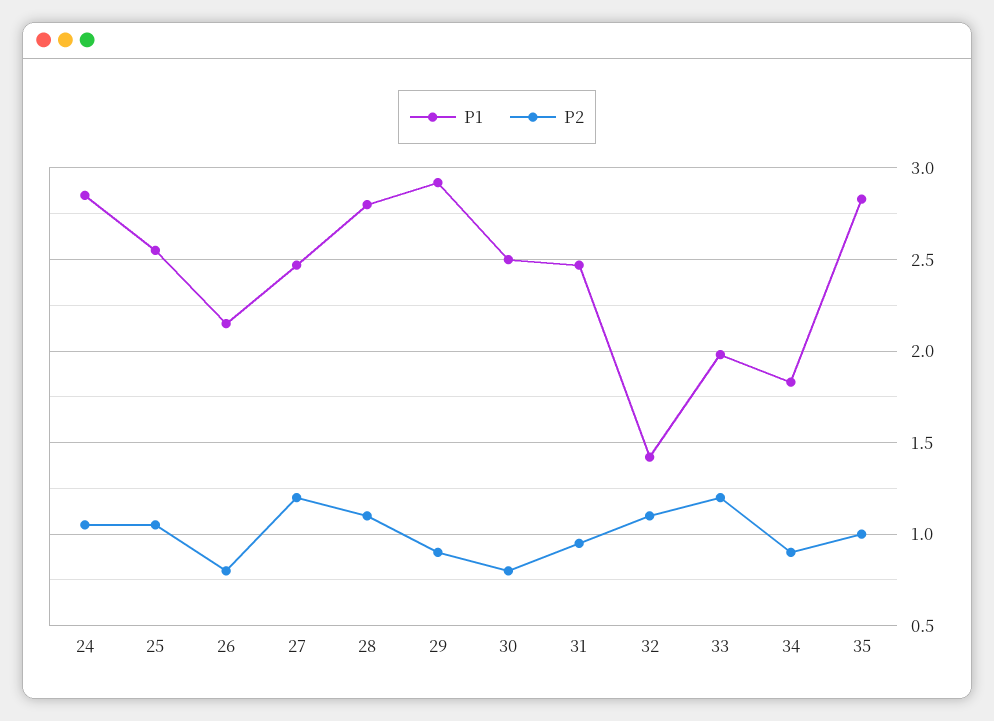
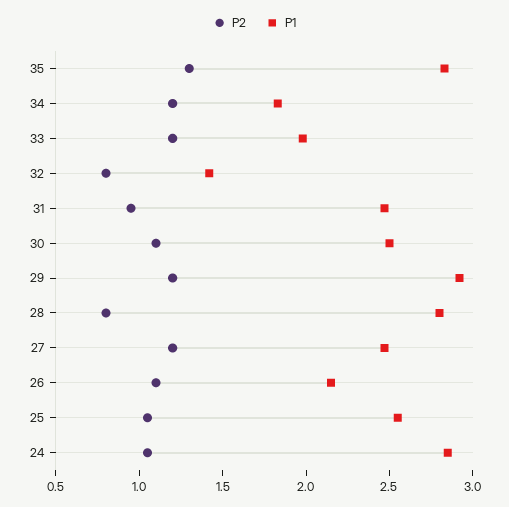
P2, 26: 0.8 -> 1.1
P2, 28: 1.1 -> 0.8
P2, 29: 0.9 -> 1.2
P2, 30: 0.8 -> 1.1
P2, 32: 1.1 -> 0.8
P2, 34: 0.9 -> 1.2
P2, 35: 1 -> 1.3

